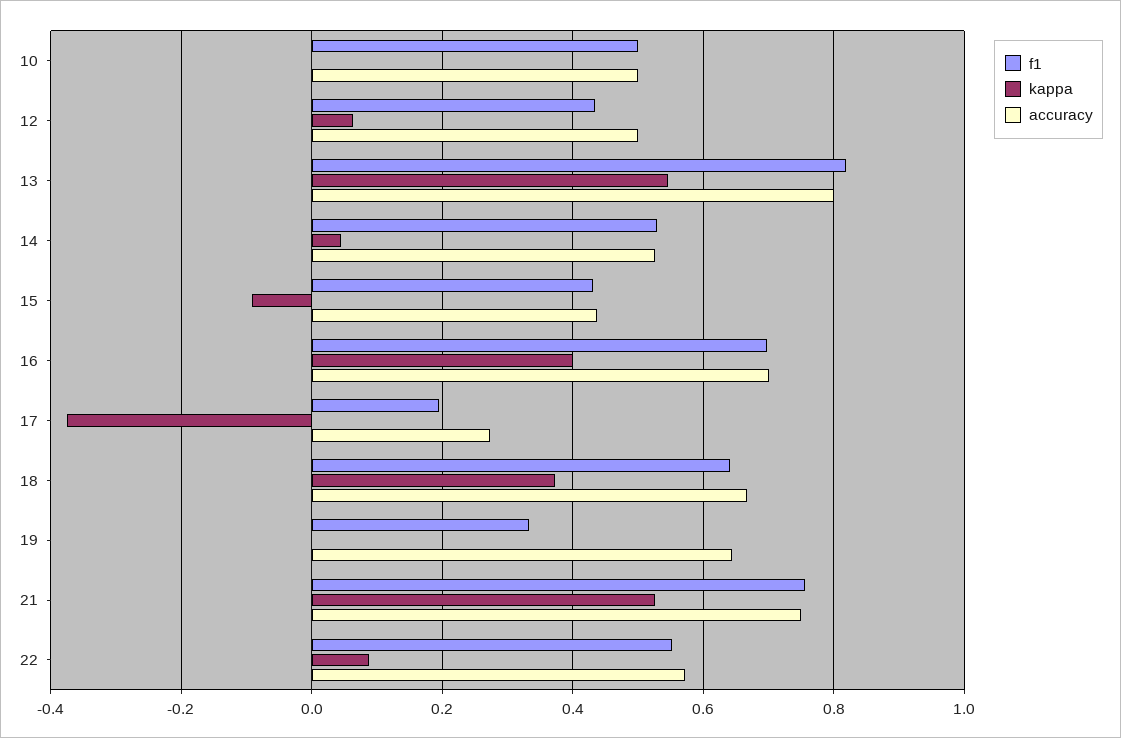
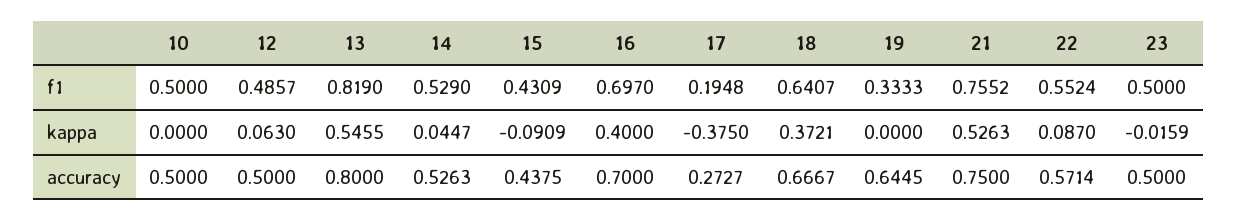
f1, 12: 0.44 -> 0.4857
f1, 23: none -> 0.5
kappa, 23: none -> -0.0159
accuracy, 23: none -> 0.5

